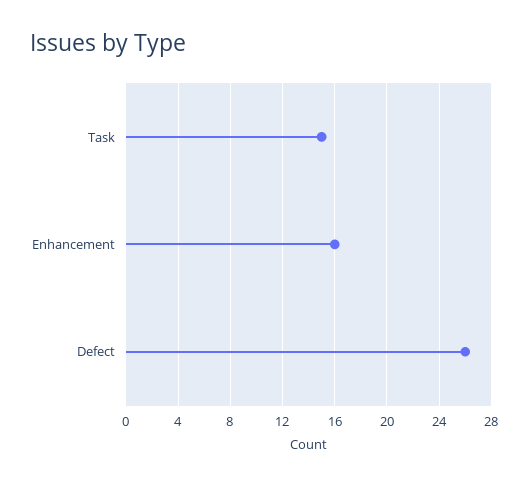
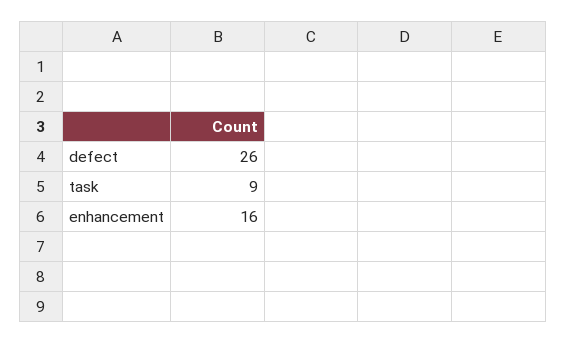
Task: 15 -> 9

